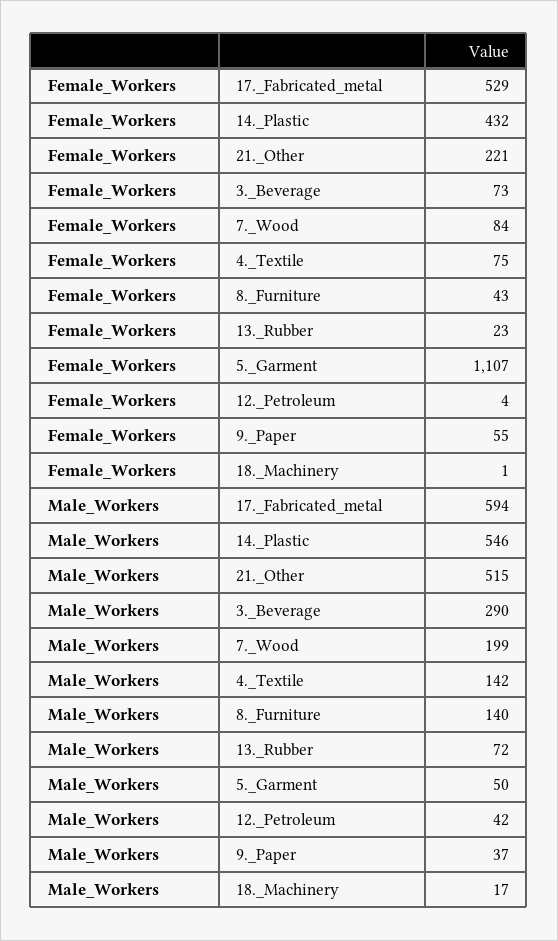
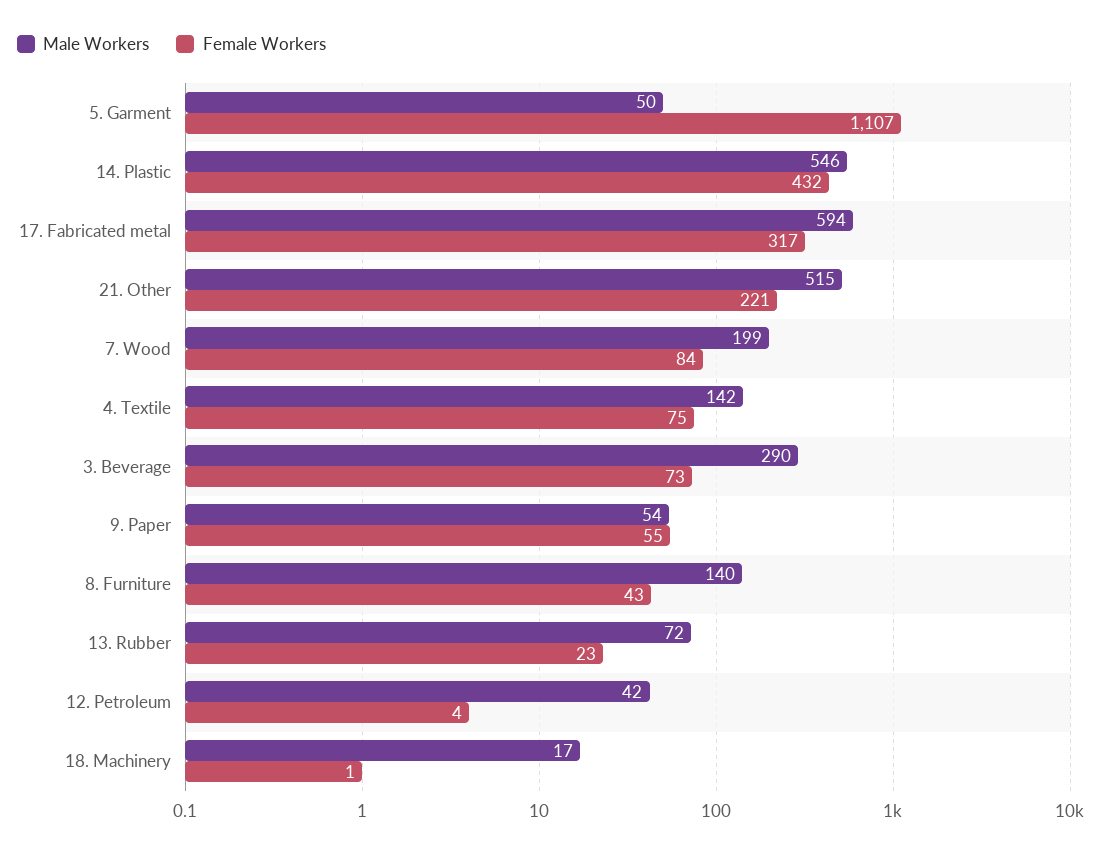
Female_Workers, 17._Fabricated_metal: 529 -> 317
Male_Workers, 9._Paper: 37 -> 54

